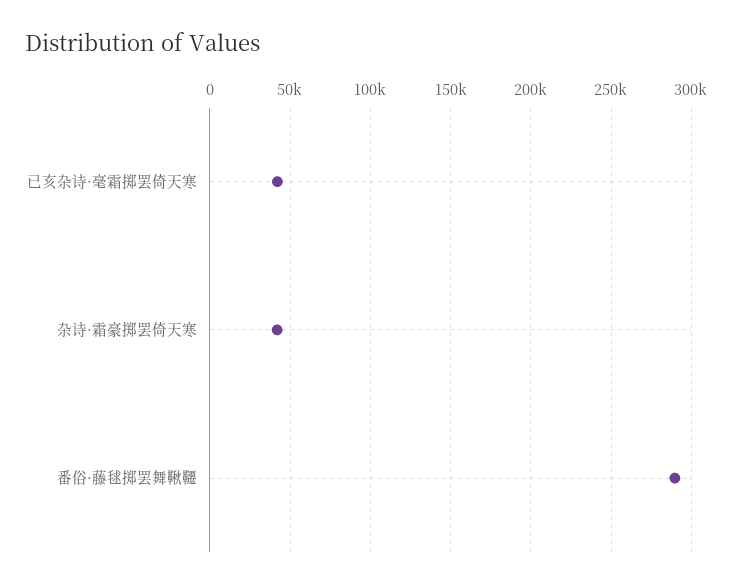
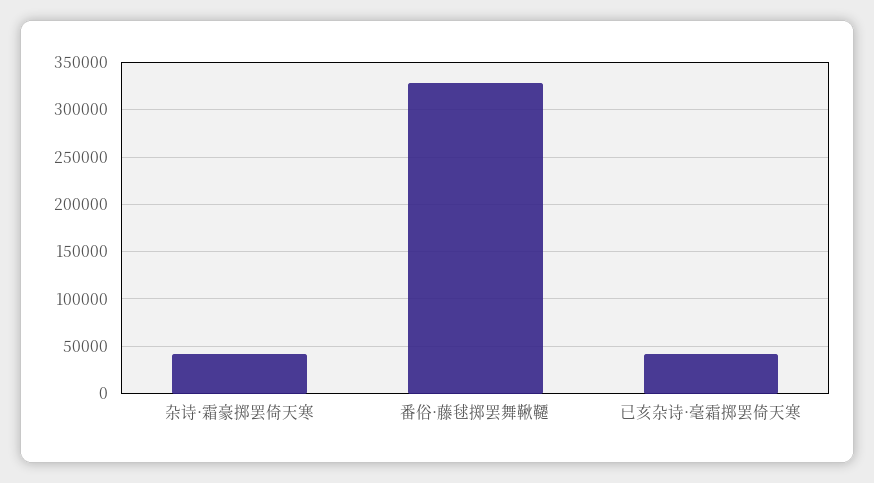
番俗·藤毬掷罢舞鞦韆: 290000 -> 330000

